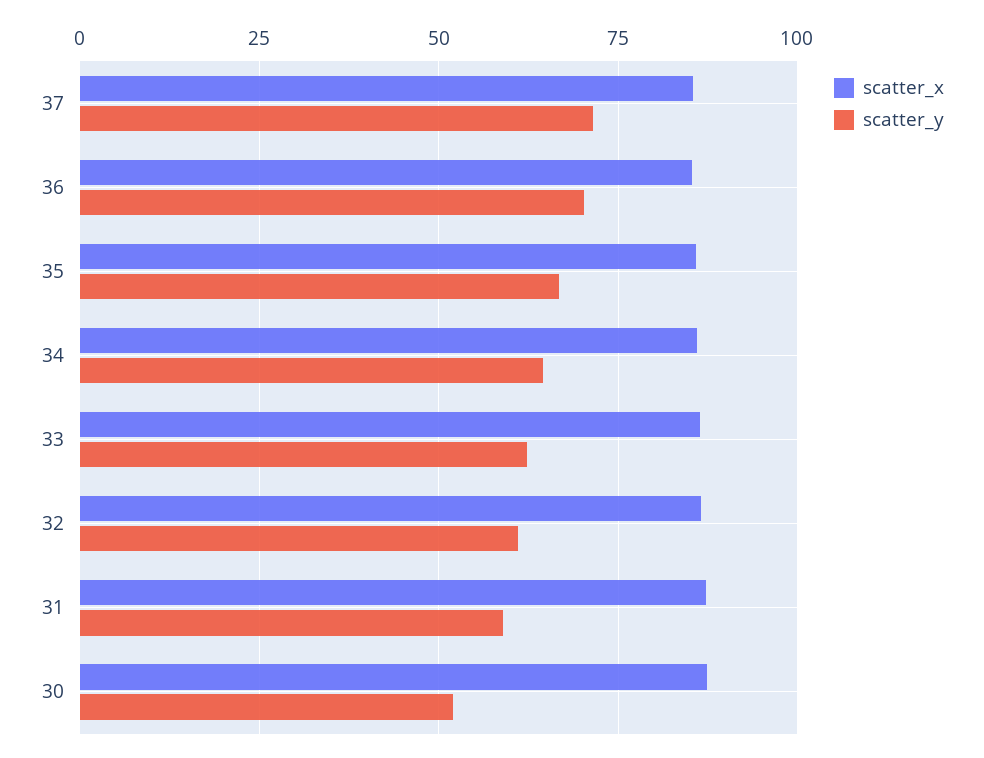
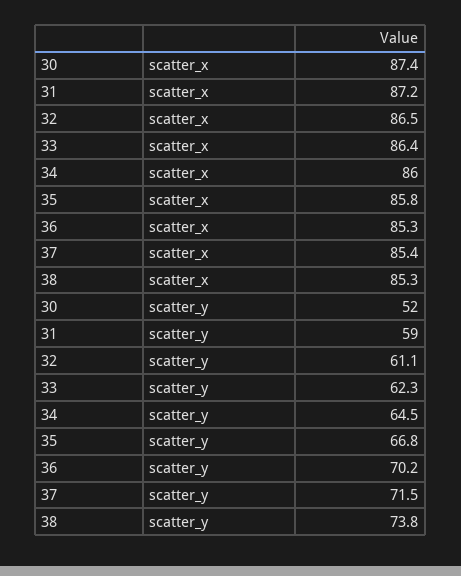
scatter_x, 38: none -> 85.3
scatter_y, 38: none -> 73.8

